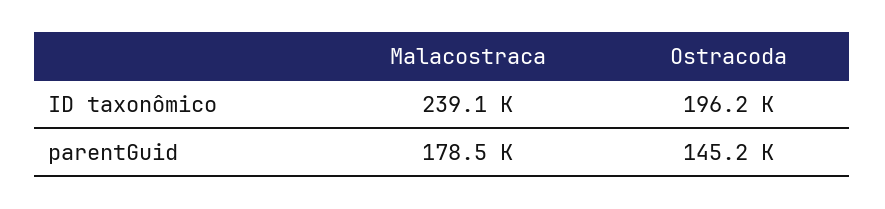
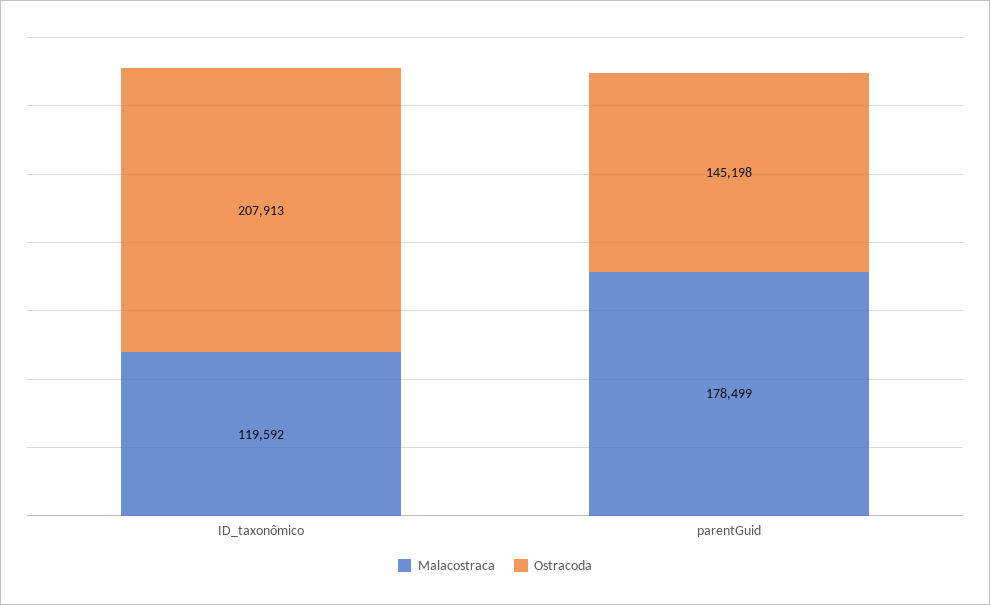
Malacostraca, ID taxonômico: 239100 -> 119592
Ostracoda, ID taxonômico: 196200 -> 207913

